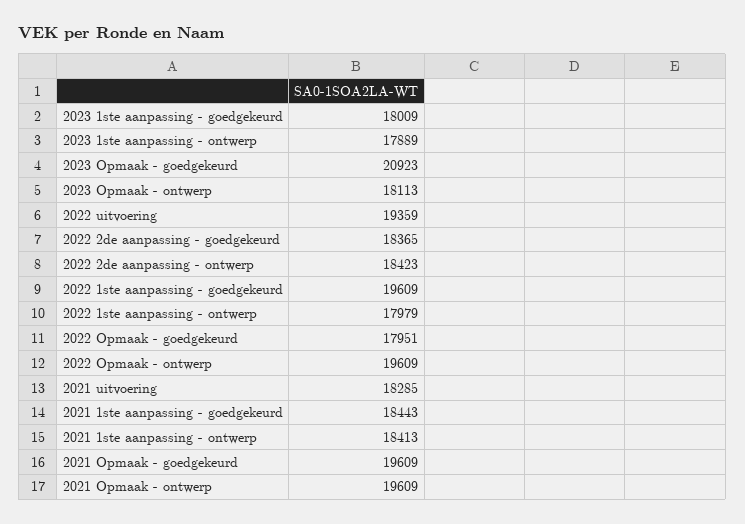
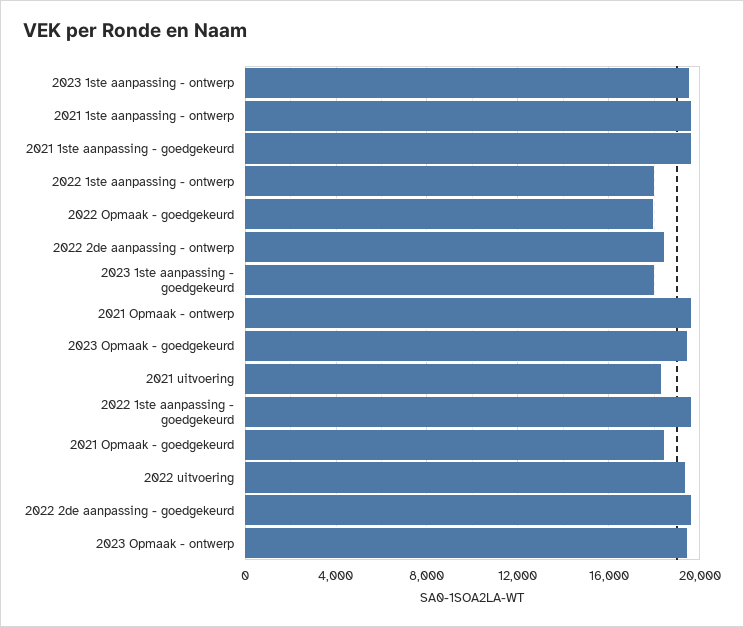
2023 1ste aanpassing - ontwerp: 17889 -> 19500
2023 Opmaak - goedgekeurd: 20923 -> 19500
2023 Opmaak - ontwerp: 18113 -> 19500
2022 2de aanpassing - goedgekeurd: 18365 -> 19500
2022 Opmaak - ontwerp: 19609 -> none
2021 1ste aanpassing - goedgekeurd: 18443 -> 19500
2021 1ste aanpassing - ontwerp: 18413 -> 19500
2021 Opmaak - goedgekeurd: 19609 -> 18500

